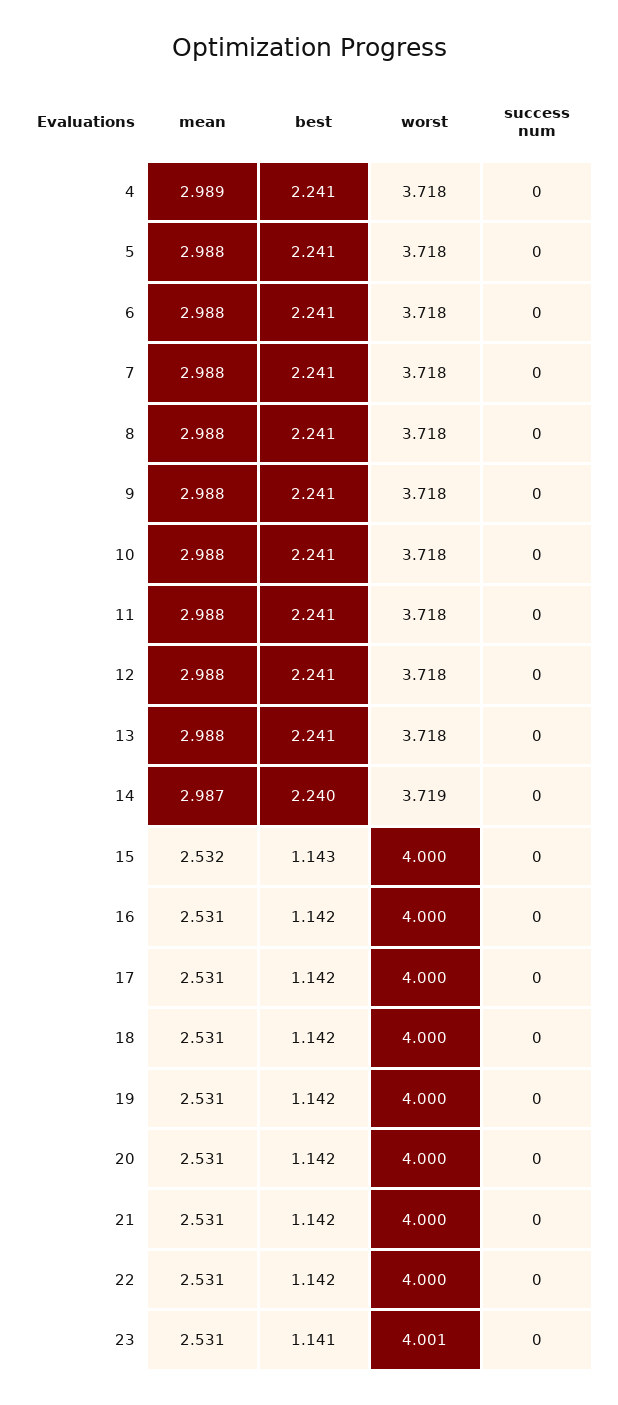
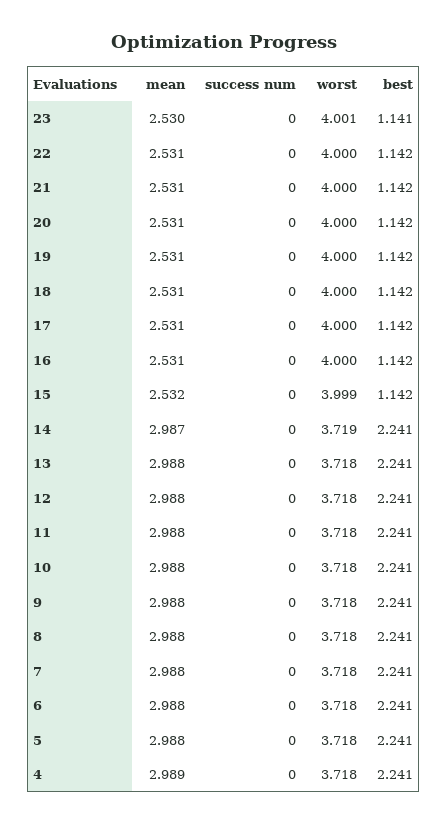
best, 14: 2.24 -> 2.241
best, 15: 1.143 -> 1.142
worst, 15: 4 -> 3.999
mean, 23: 2.531 -> 2.53

